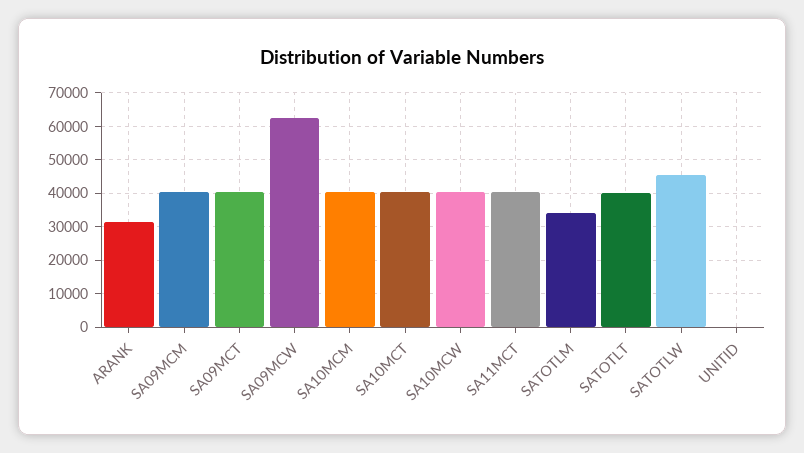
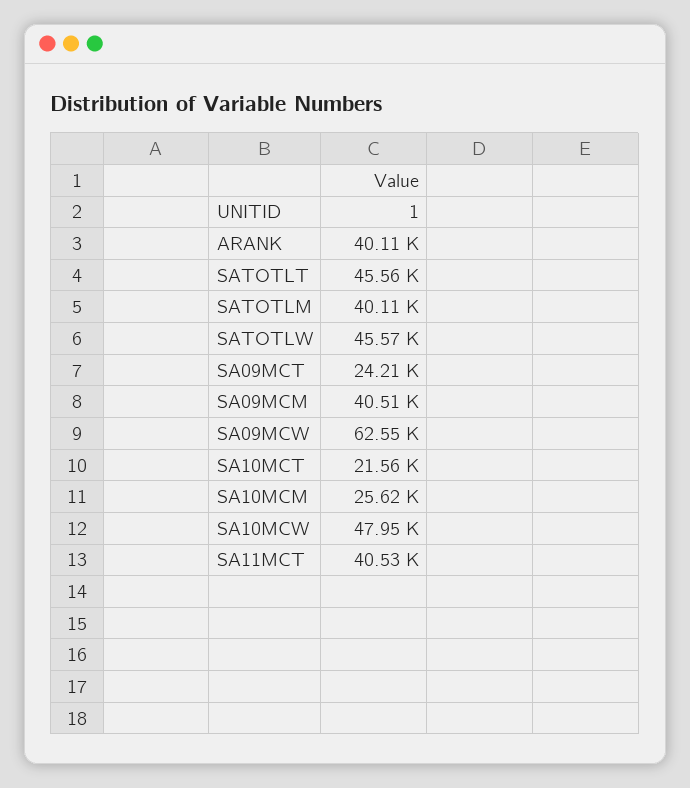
ARANK: 32000 -> 40110
SA09MCT: 40000 -> 24210
SA10MCM: 40000 -> 25620
SA10MCT: 40000 -> 21560
SA10MCW: 40000 -> 47950
SATOTLM: 34000 -> 40110
SATOTLT: 40000 -> 45560

